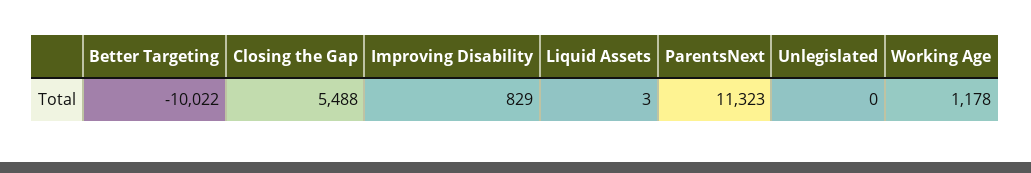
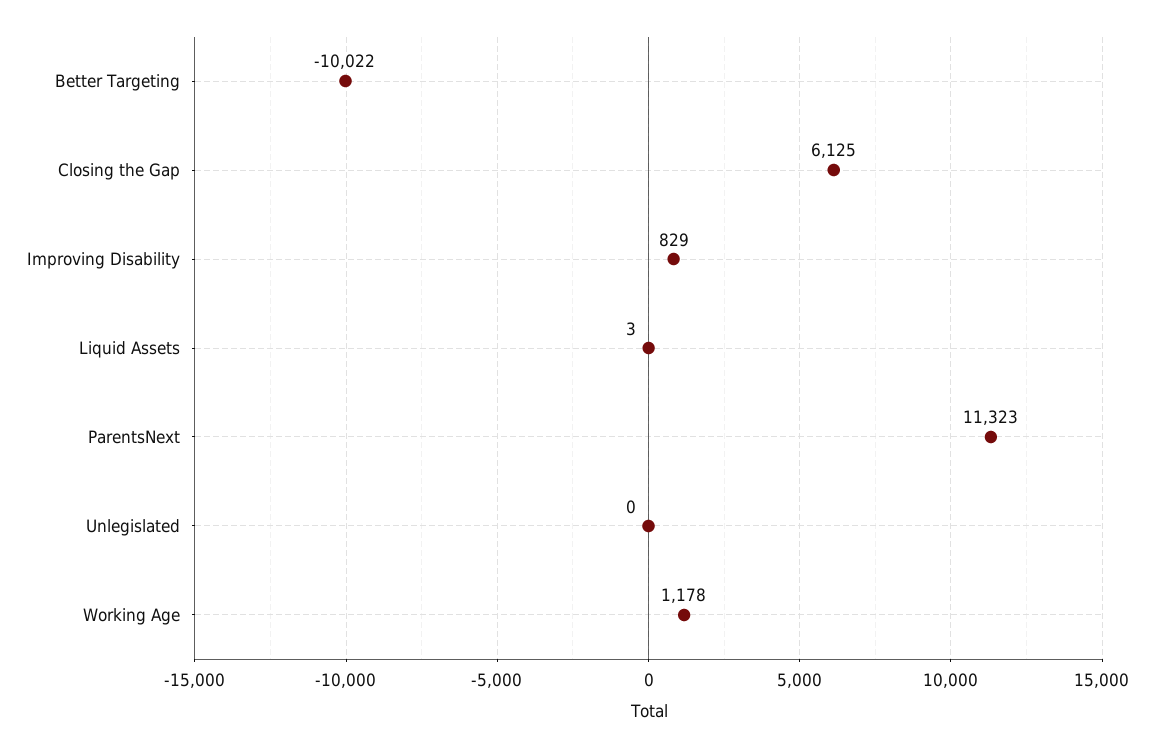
Closing the Gap: 5488 -> 6125

